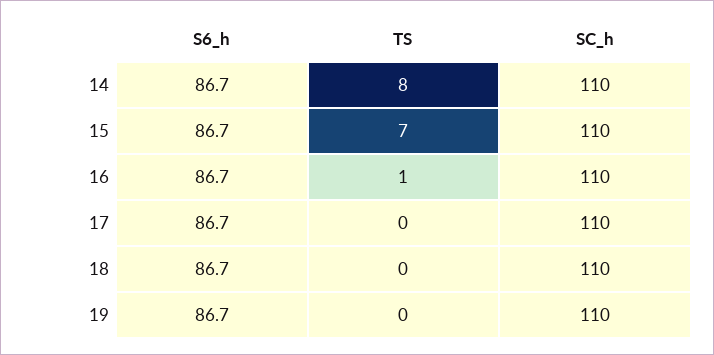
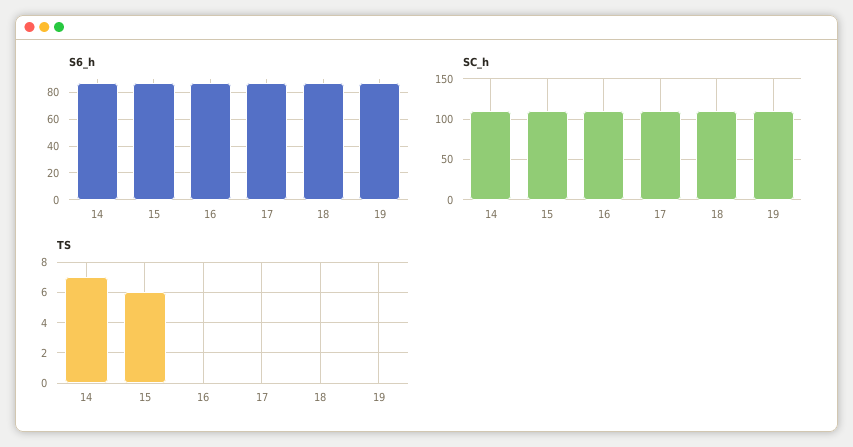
TS, 14: 8 -> 7
TS, 15: 7 -> 6
TS, 16: 1 -> 0

